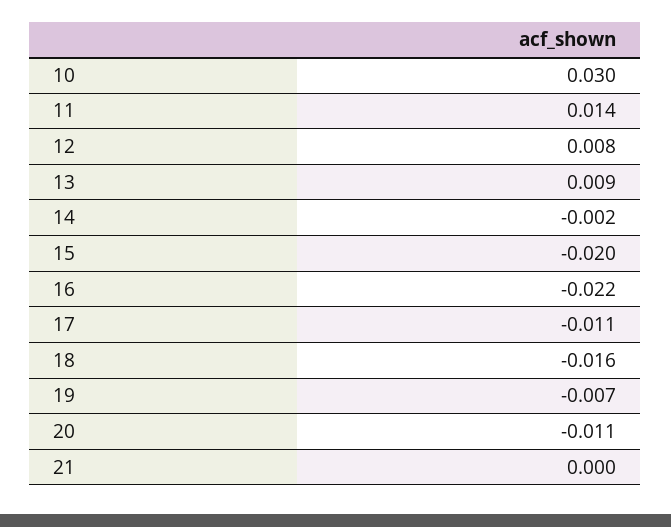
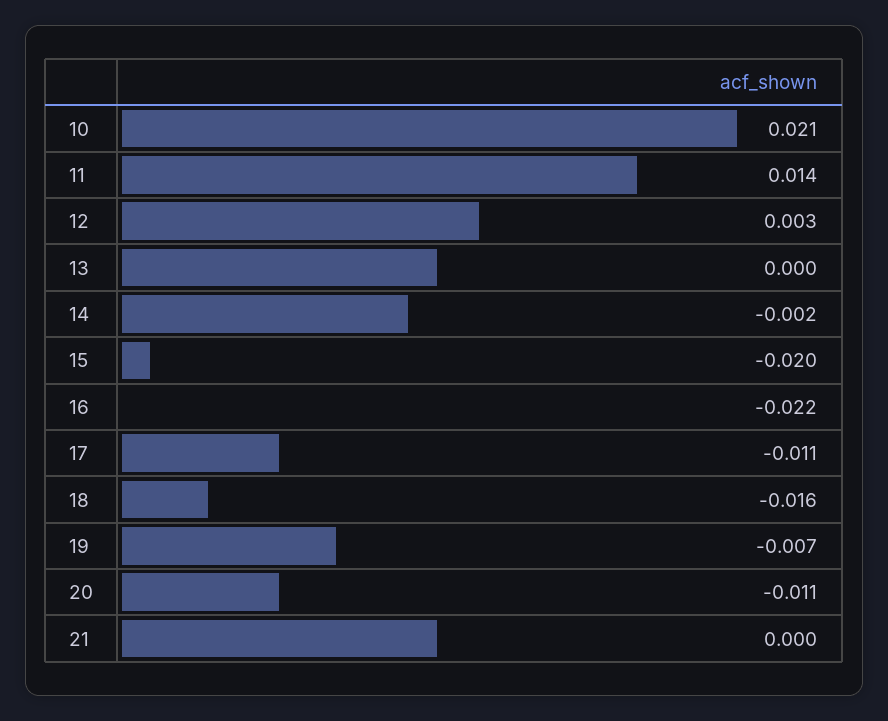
10: 0.03 -> 0.021
12: 0.008 -> 0.003
13: 0.009 -> 0

